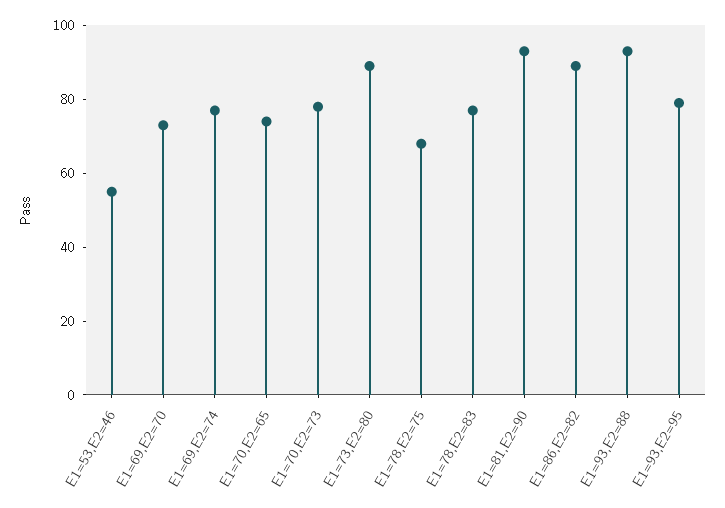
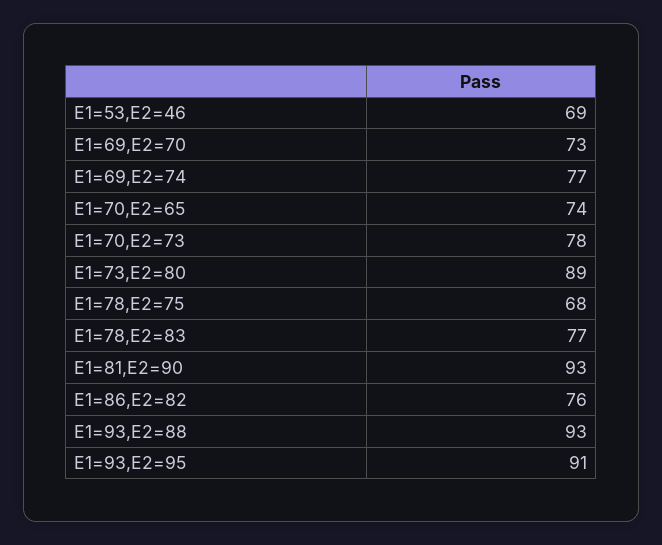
E1=53,E2=46: 55 -> 69
E1=86,E2=82: 90 -> 76
E1=93,E2=95: 80 -> 91

